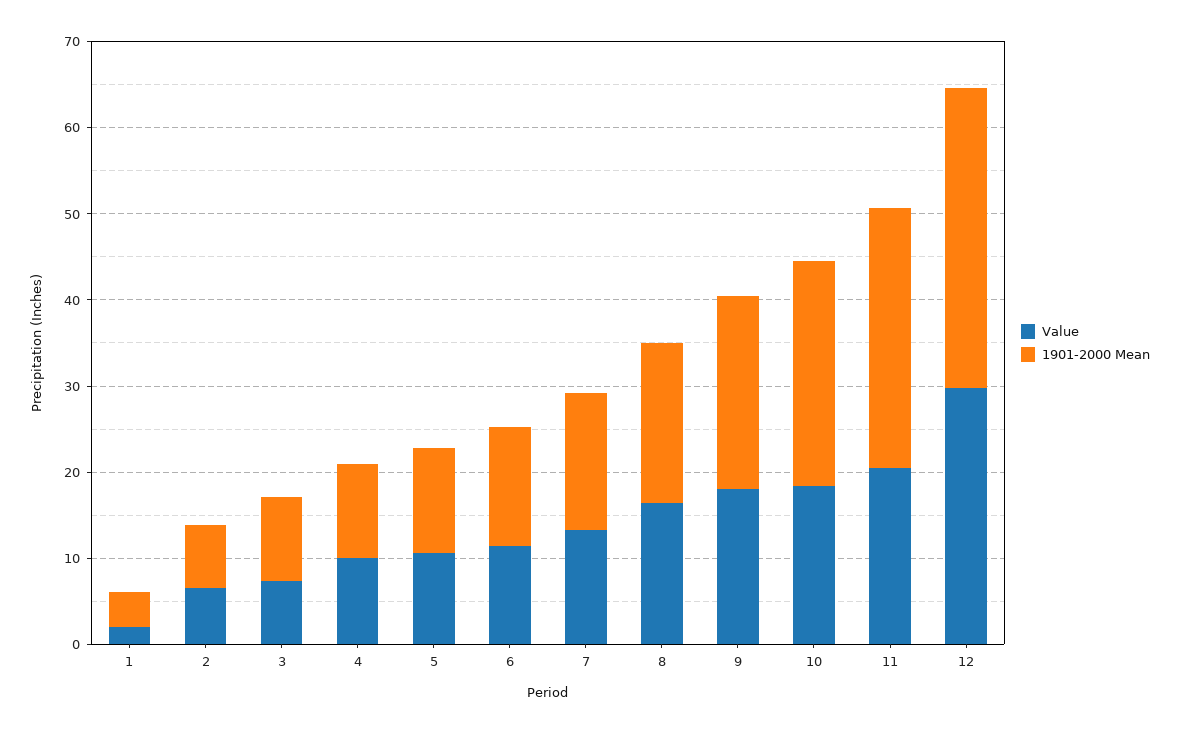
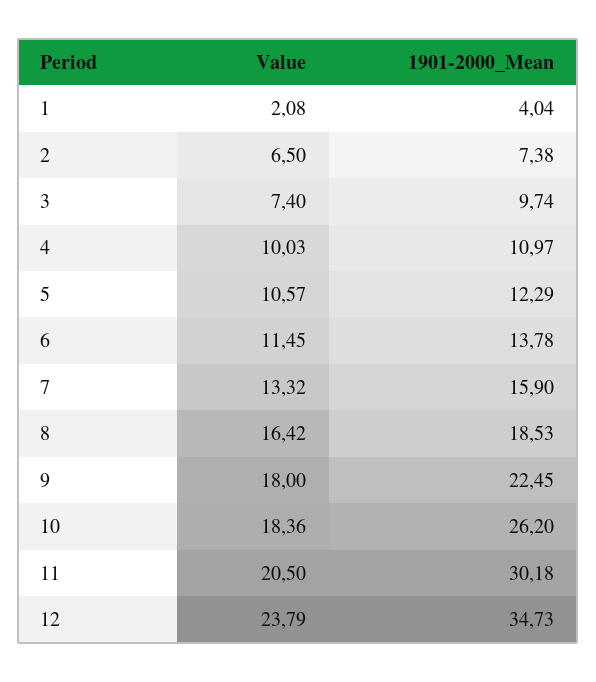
Value, 12: 30 -> 23.79

